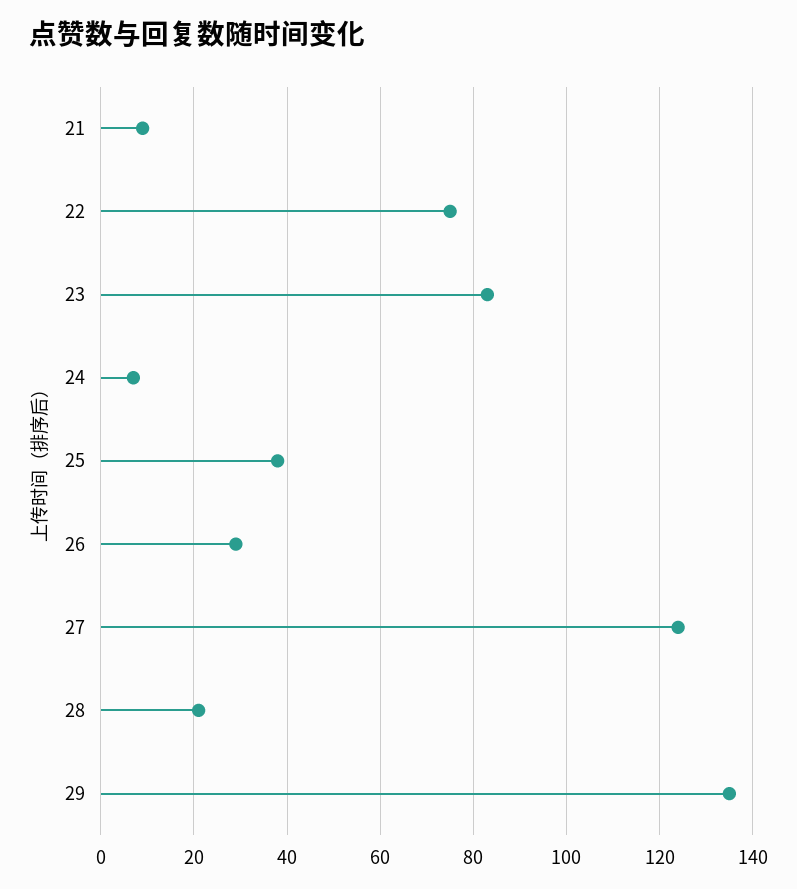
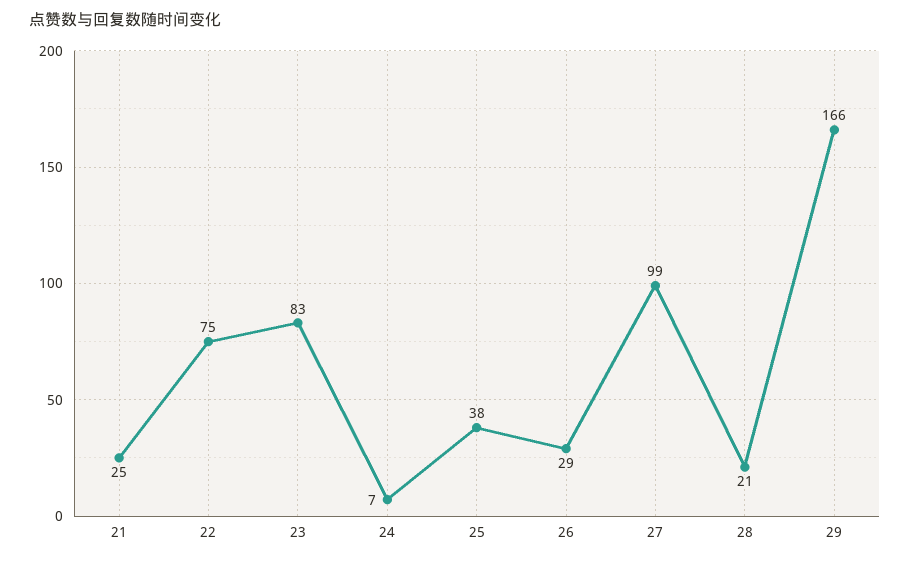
21: 10 -> 25
27: 125 -> 99
29: 135 -> 166

